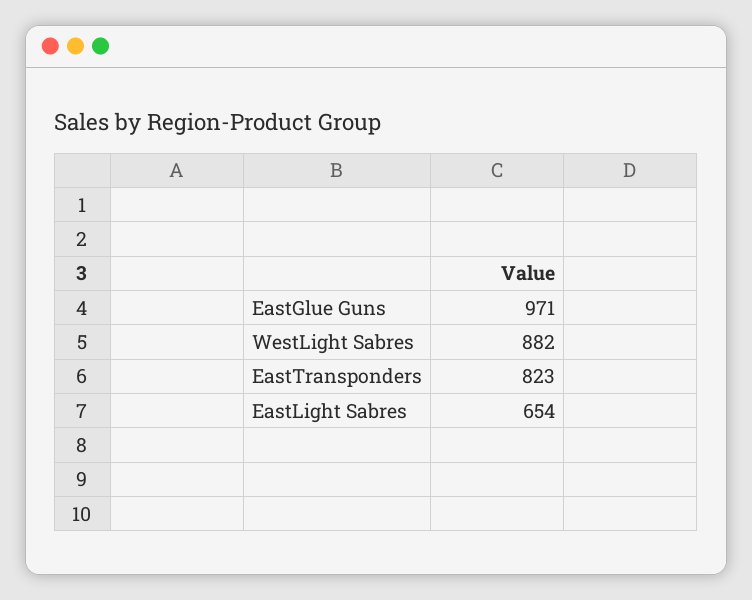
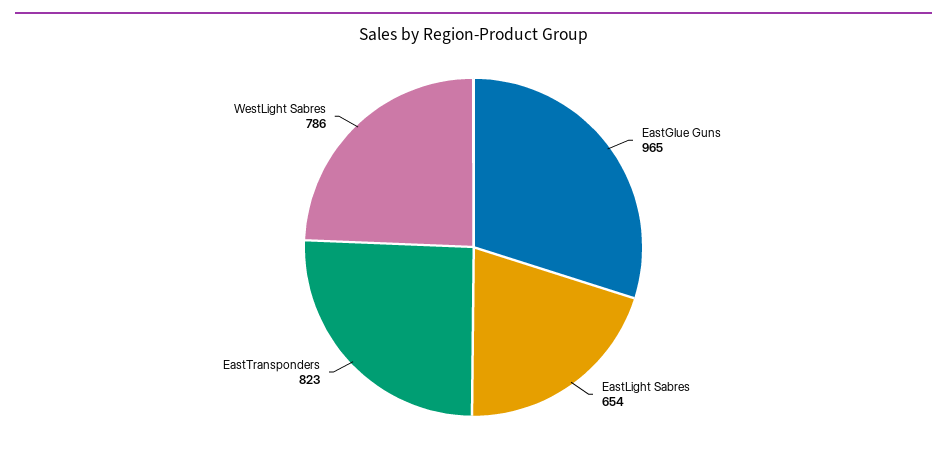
EastGlue Guns: 971 -> 965
WestLight Sabres: 882 -> 786

